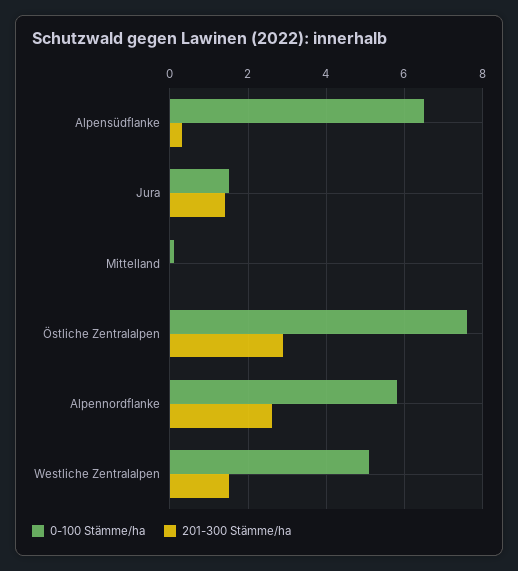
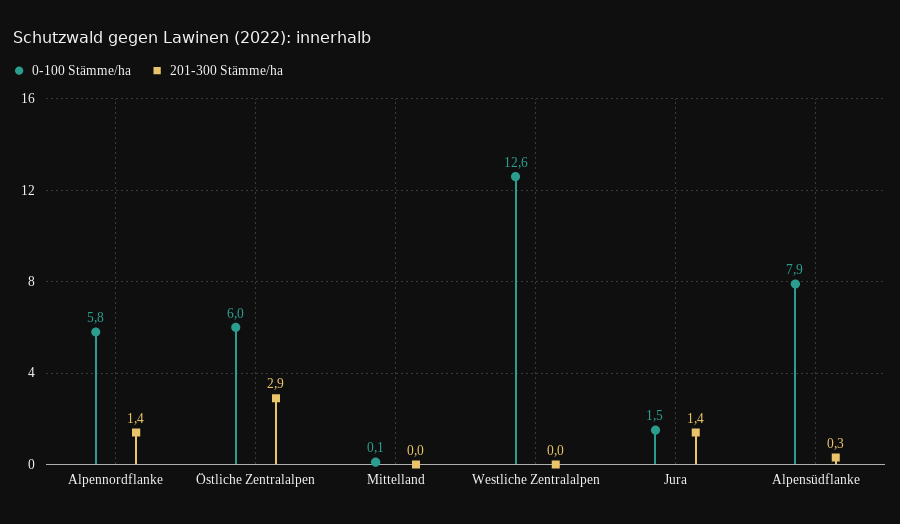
0-100 Stämme/ha, Alpensüdflanke: 6.5 -> 7.9
0-100 Stämme/ha, Östliche Zentralalpen: 7.5 -> 6
201-300 Stämme/ha, Alpennordflanke: 2.5 -> 1.4
0-100 Stämme/ha, Westliche Zentralalpen: 5 -> 12.6
201-300 Stämme/ha, Westliche Zentralalpen: 1.5 -> 0

